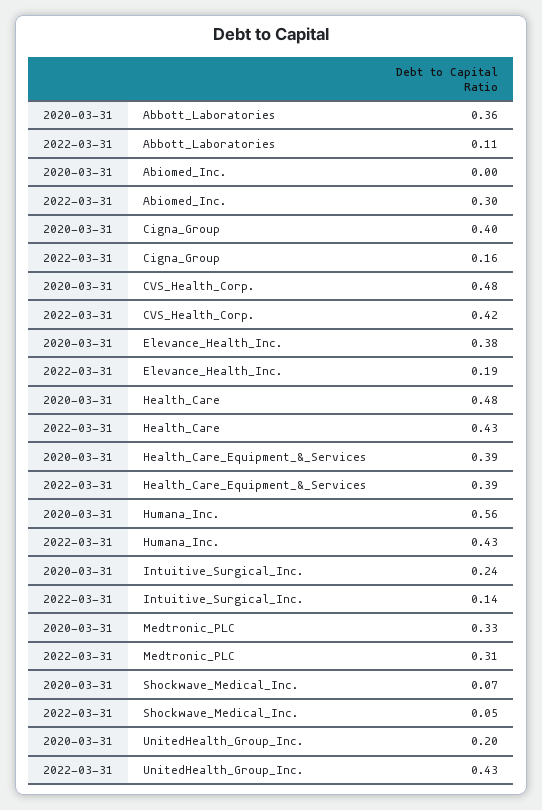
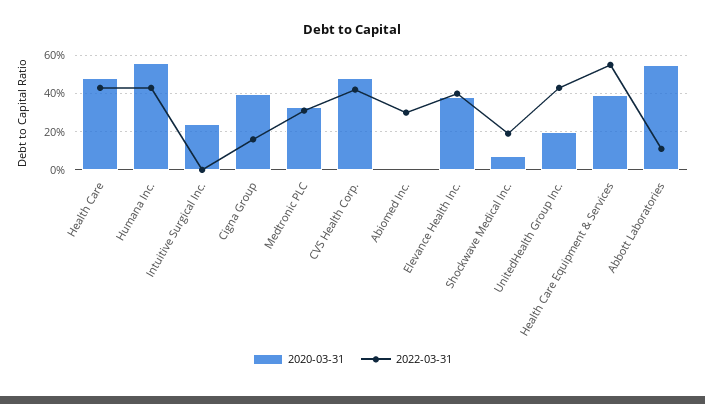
2020-03-31, Abbott_Laboratories: 0.36 -> 0.55
2022-03-31, Elevance_Health_Inc.: 0.19 -> 0.4
2022-03-31, Health_Care_Equipment_&_Services: 0.39 -> 0.55
2022-03-31, Intuitive_Surgical_Inc.: 0.14 -> 0
2022-03-31, Shockwave_Medical_Inc.: 0.05 -> 0.2

